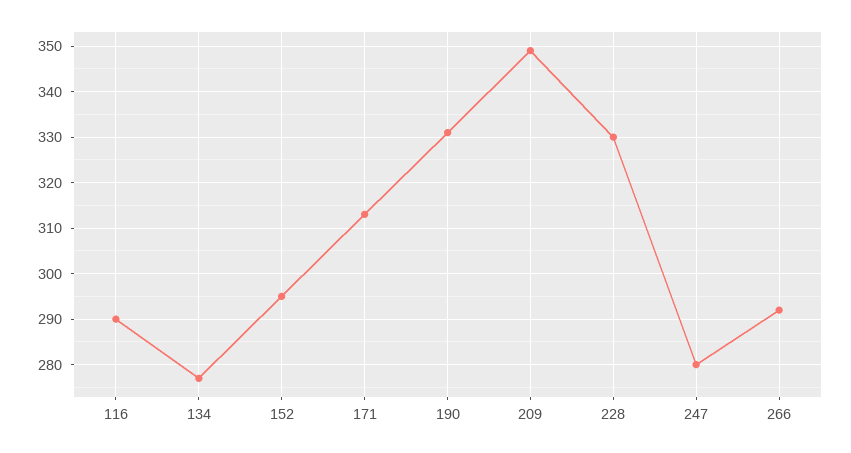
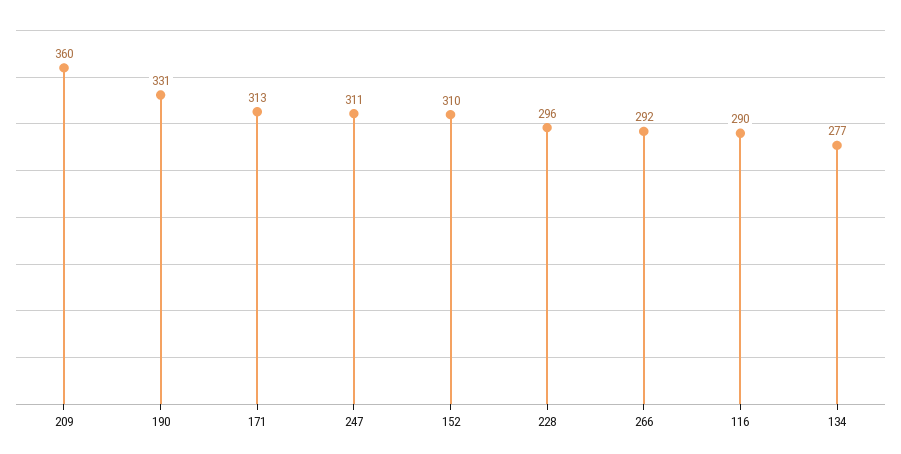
152: 295 -> 310
209: 350 -> 360
228: 330 -> 296
247: 280 -> 311

